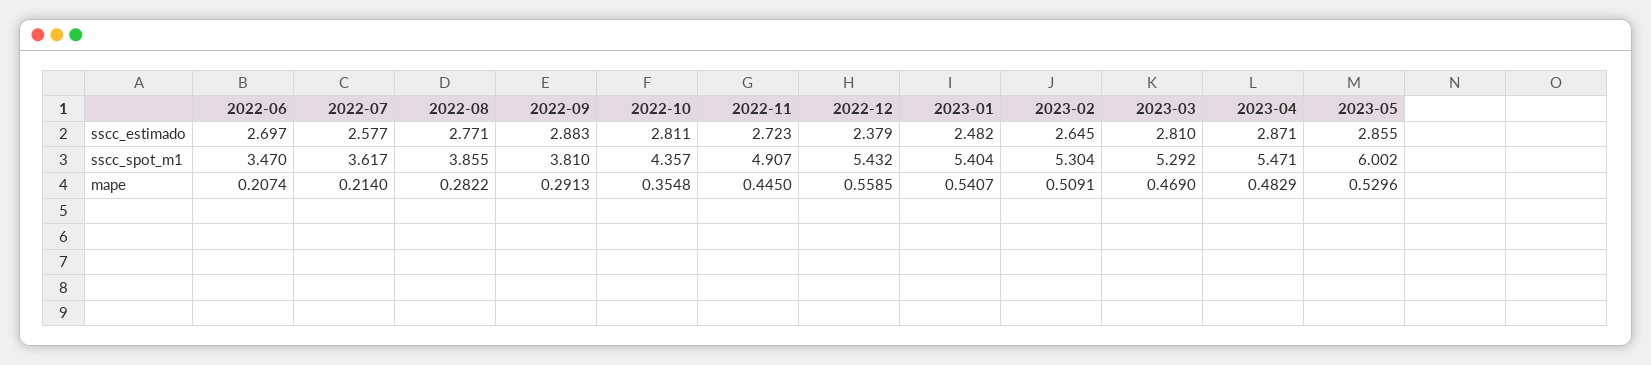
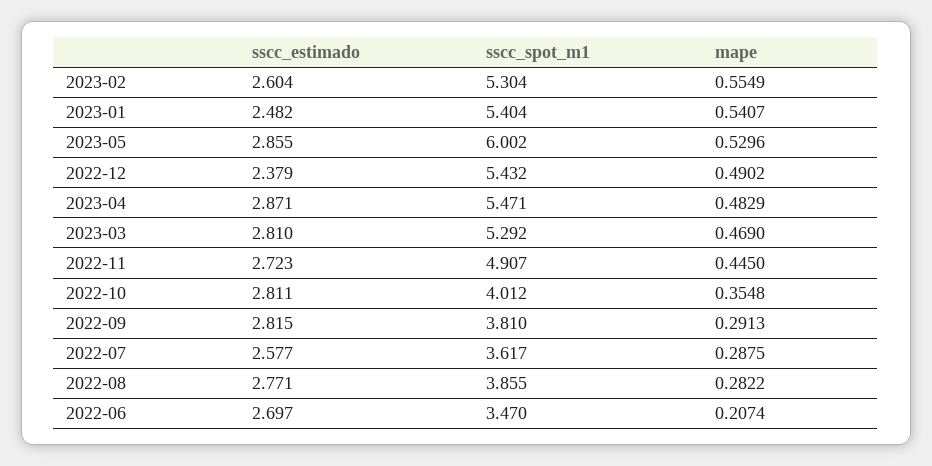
2022-09, sscc_estimado: 2.883 -> 2.815
2023-02, sscc_estimado: 2.645 -> 2.604
2022-10, sscc_spot_m1: 4.357 -> 4.012
2022-07, mape: 0.214 -> 0.2875
2022-12, mape: 0.5585 -> 0.4902
2023-02, mape: 0.5091 -> 0.5549

